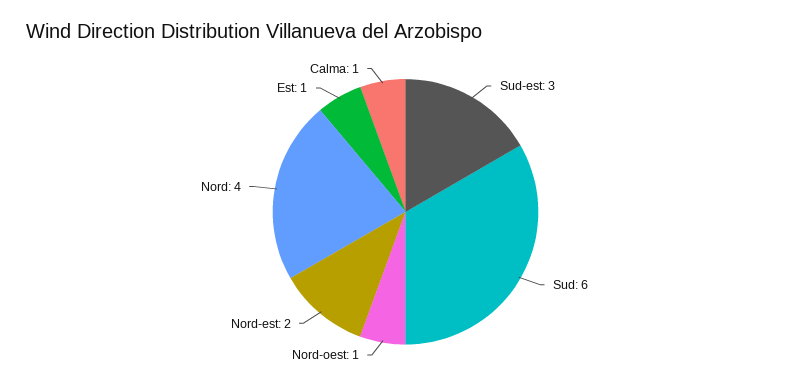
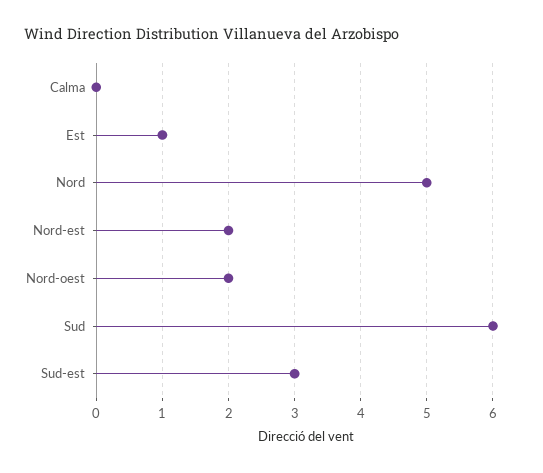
Nord-oest: 1 -> 2
Nord: 4 -> 5
Calma: 1 -> 0

